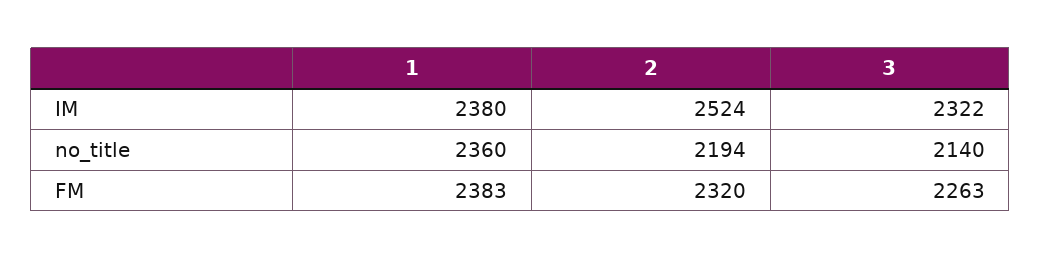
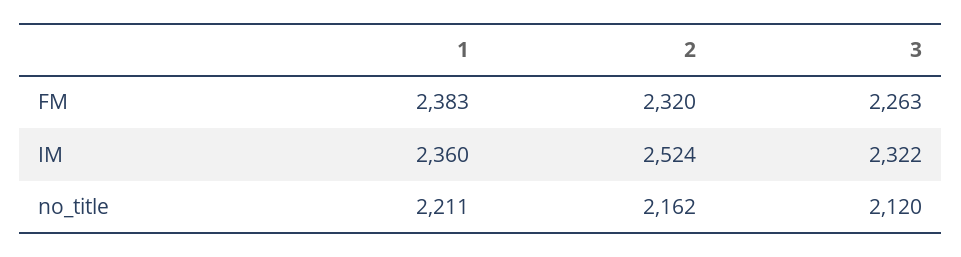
1, IM: 2380 -> 2360
1, no_title: 2360 -> 2211
2, no_title: 2194 -> 2162
3, no_title: 2140 -> 2120

